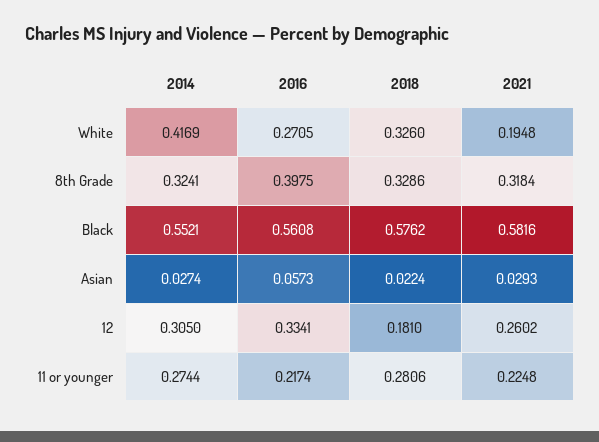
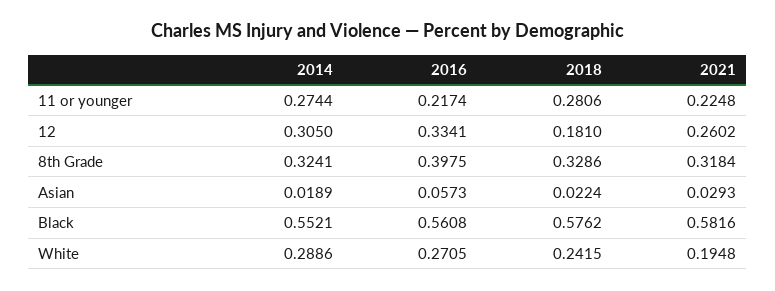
2014, White: 0.4169 -> 0.2886
2018, White: 0.326 -> 0.2415
2014, Asian: 0.0274 -> 0.0189

